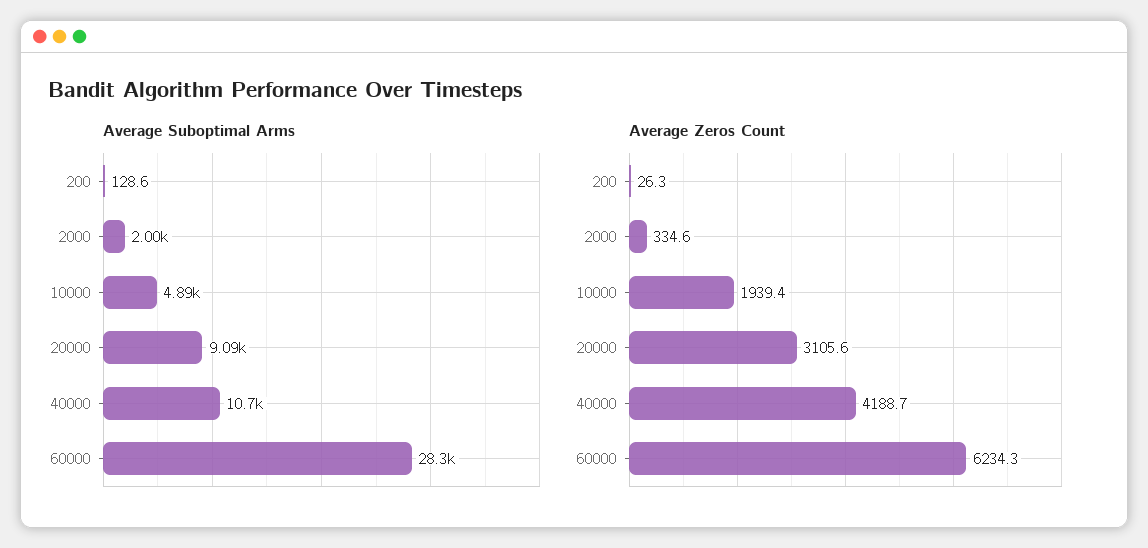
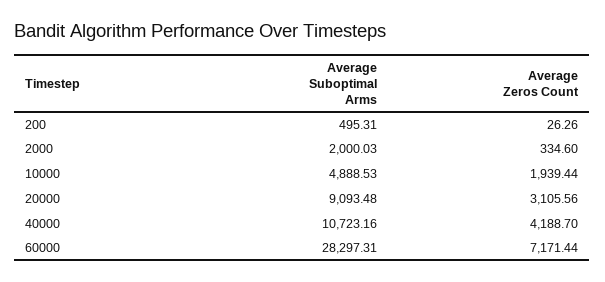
Average Suboptimal Arms, 200: 128.6 -> 495.31
Average Zeros Count, 60000: 6234.3 -> 7171.44

